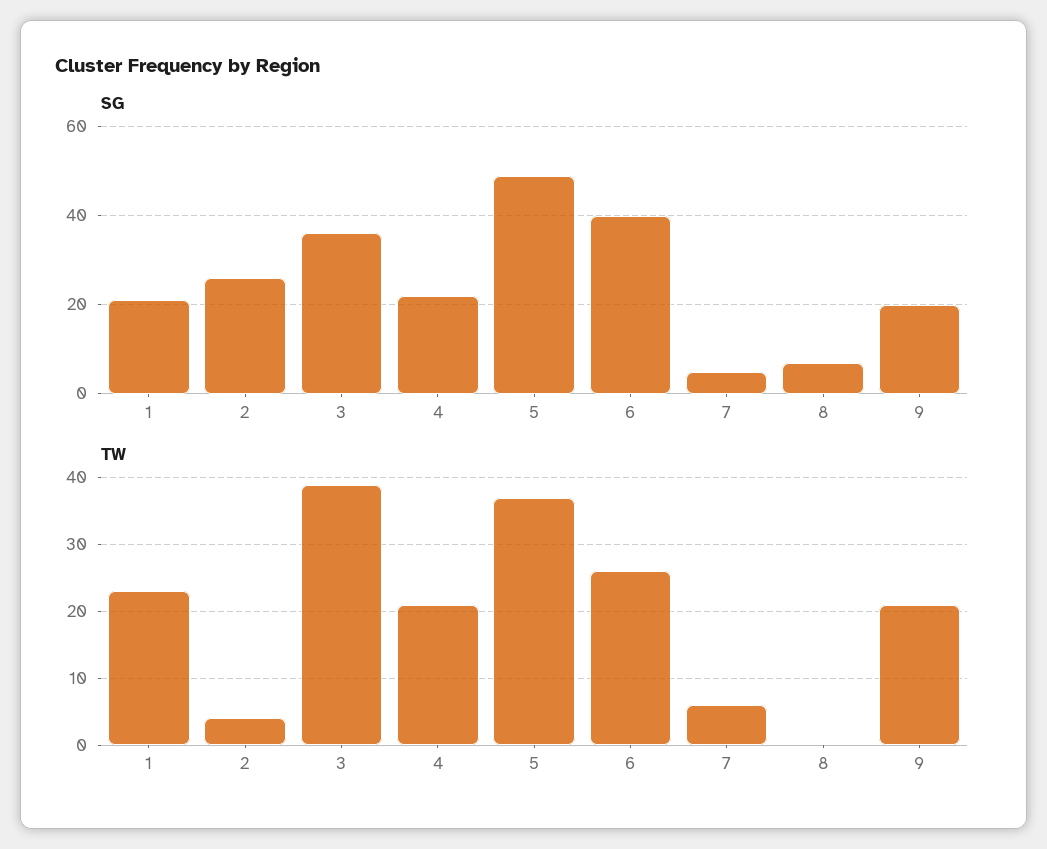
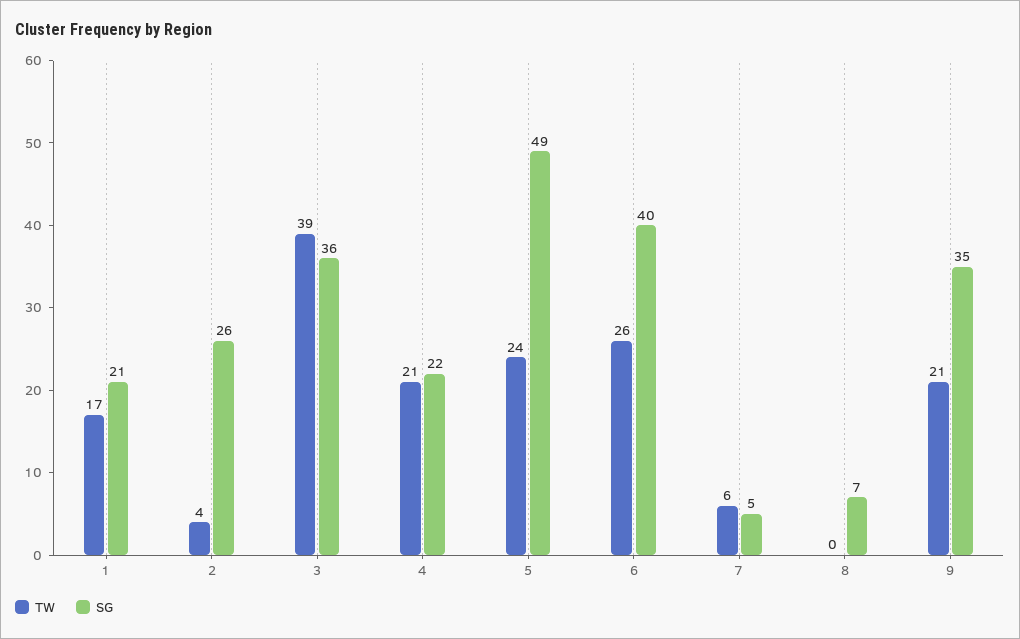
SG, 9: 20 -> 35
TW, 1: 23 -> 17
TW, 5: 37 -> 24

